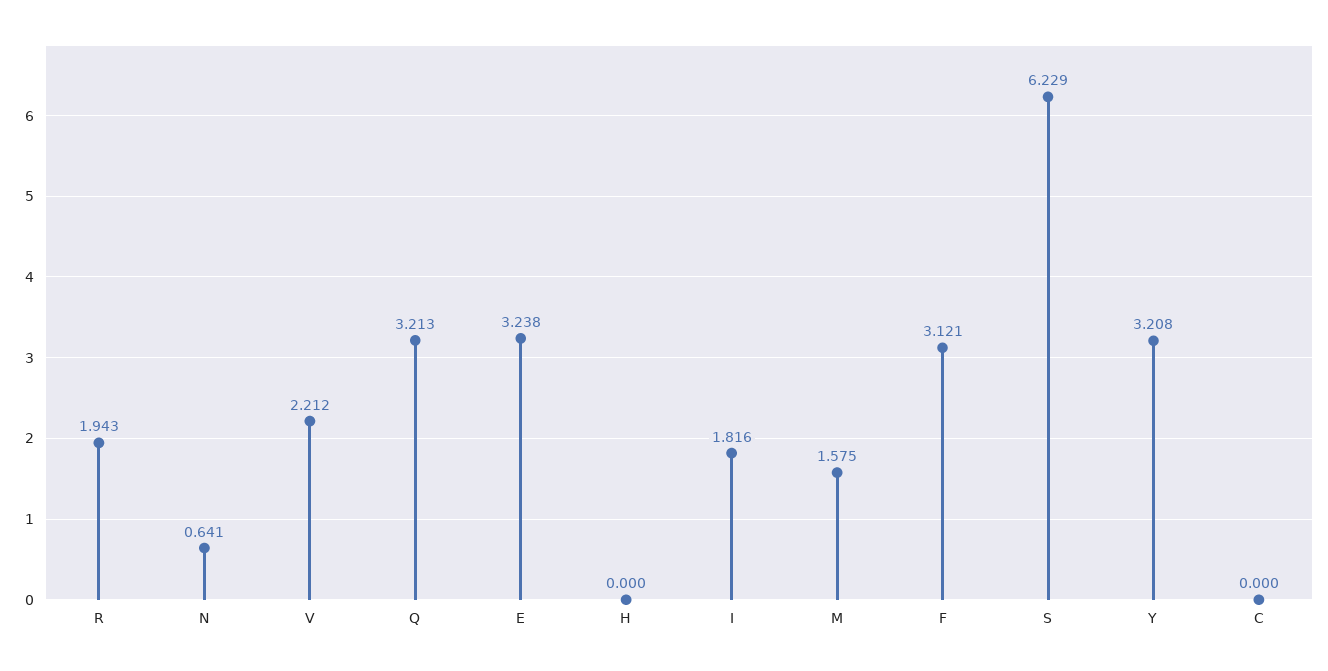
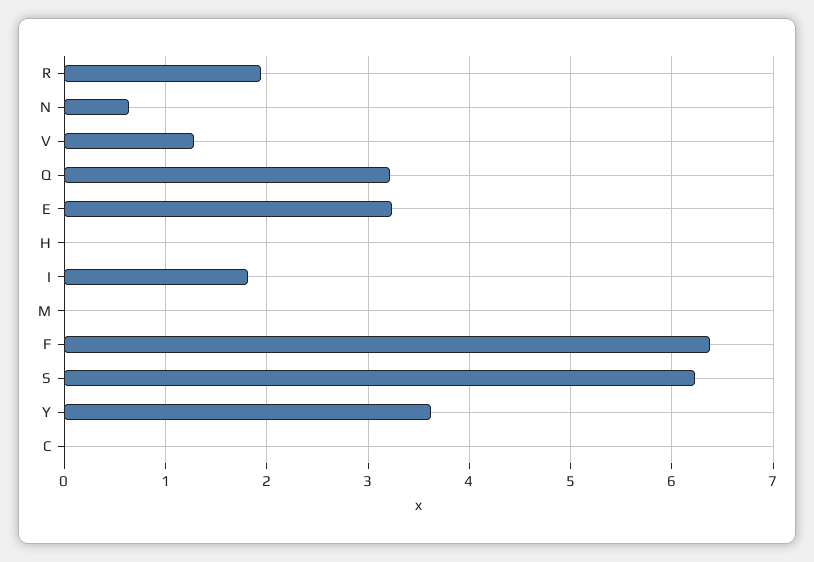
V: 2.212 -> 1.3
M: 1.575 -> 0
F: 3.121 -> 6.4
Y: 3.208 -> 3.6

